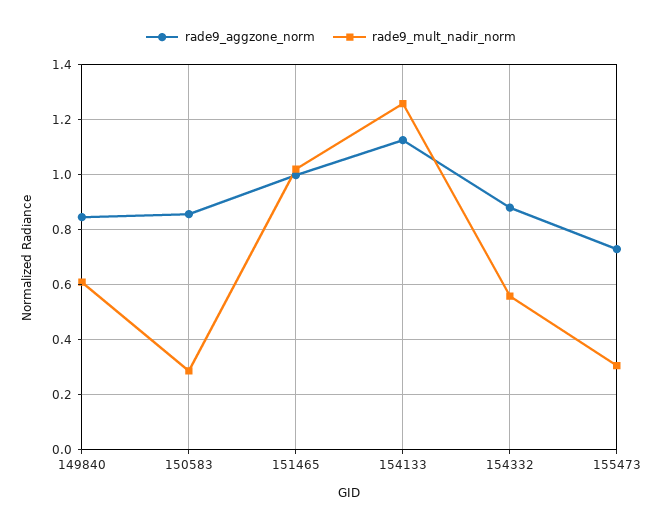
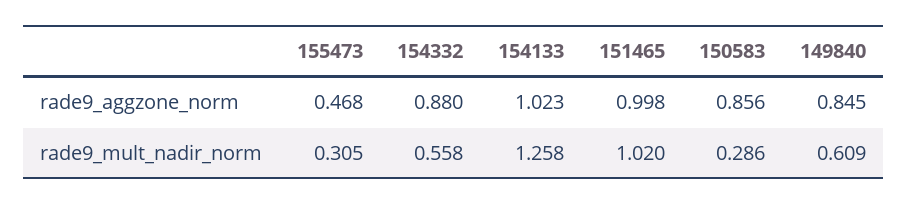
rade9_aggzone_norm, 154133: 1.125 -> 1.023
rade9_aggzone_norm, 155473: 0.725 -> 0.468

